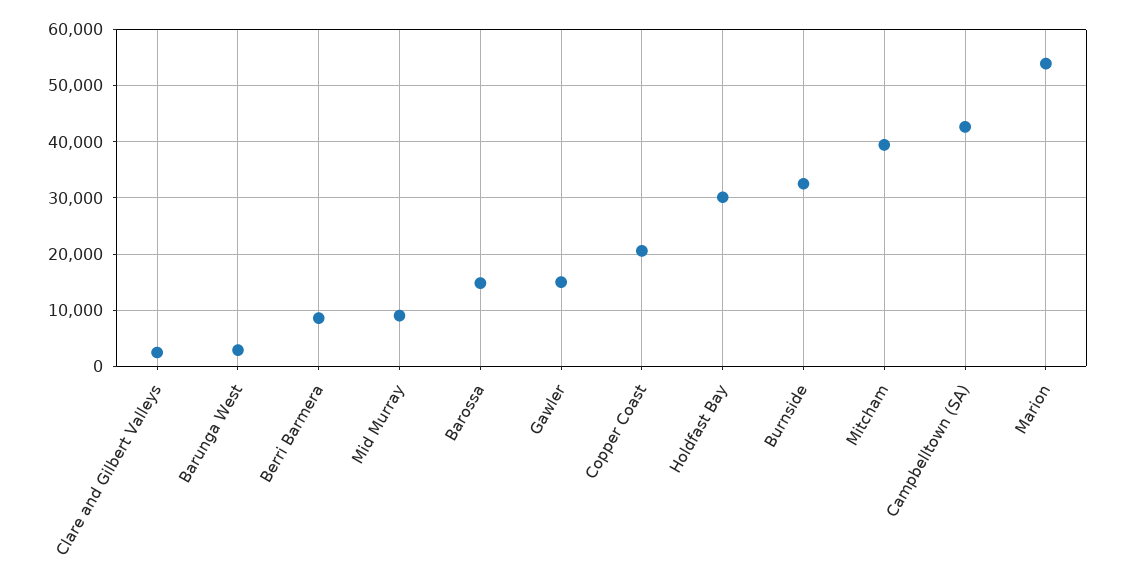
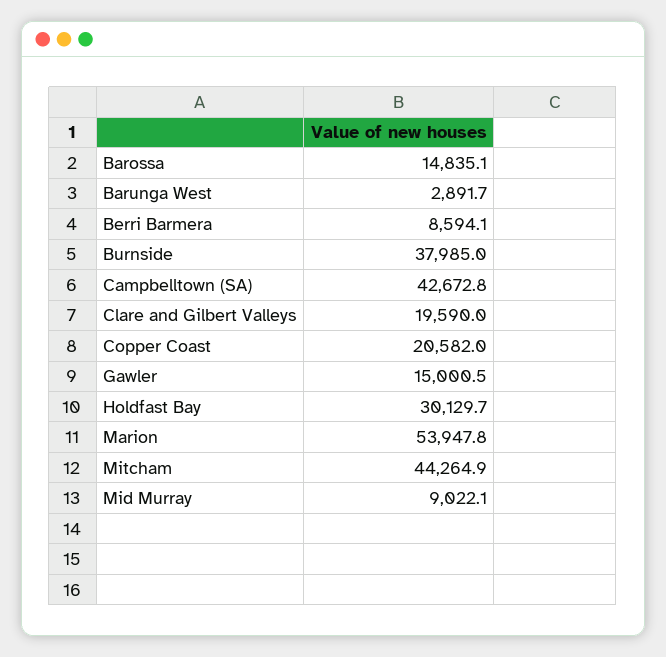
Clare and Gilbert Valleys: 2000 -> 19590
Burnside: 32000 -> 37985
Mitcham: 40000 -> 44264.9

